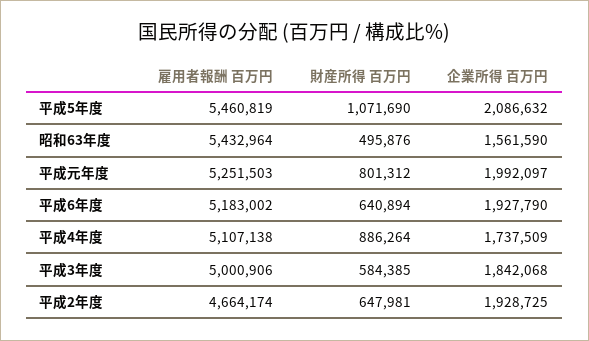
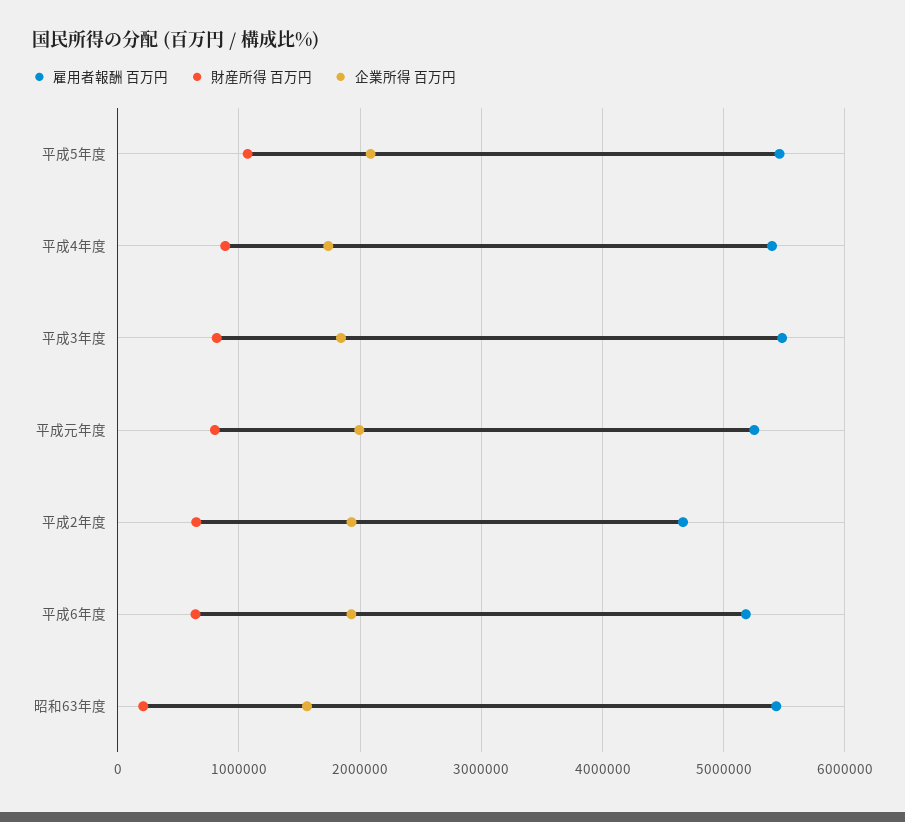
財産所得 百万円, 昭和63年度: 495876 -> 200000
雇用者報酬 百万円, 平成4年度: 5107138 -> 5400000
雇用者報酬 百万円, 平成3年度: 5000906 -> 5500000
財産所得 百万円, 平成3年度: 584385 -> 800000

